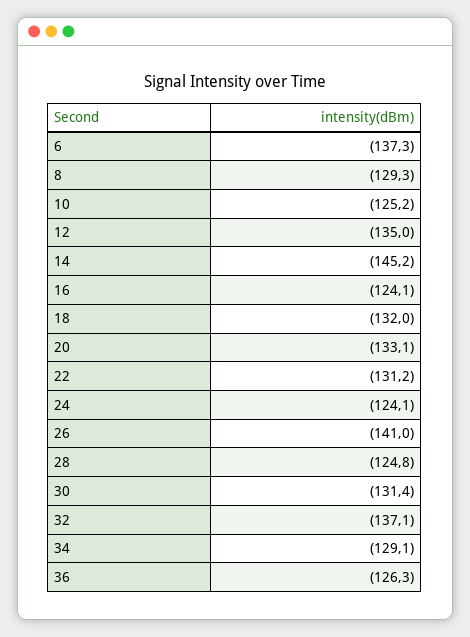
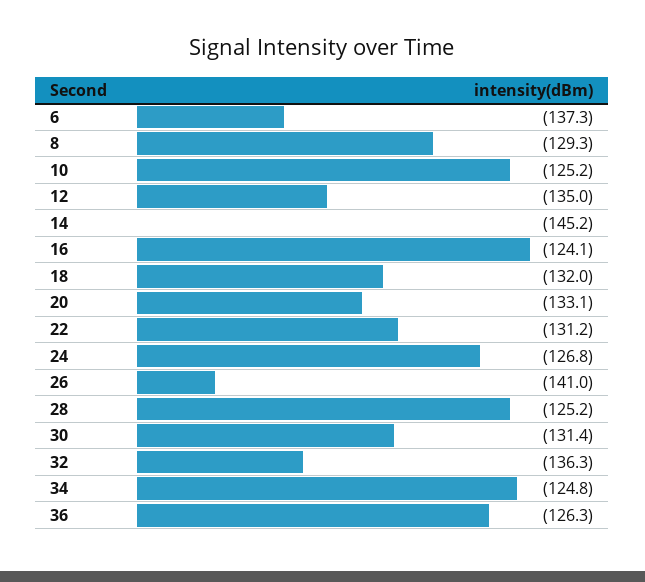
24: -124.1 -> -126.8
28: -124.8 -> -125.2
32: -137.1 -> -136.3
34: -129.1 -> -124.8

